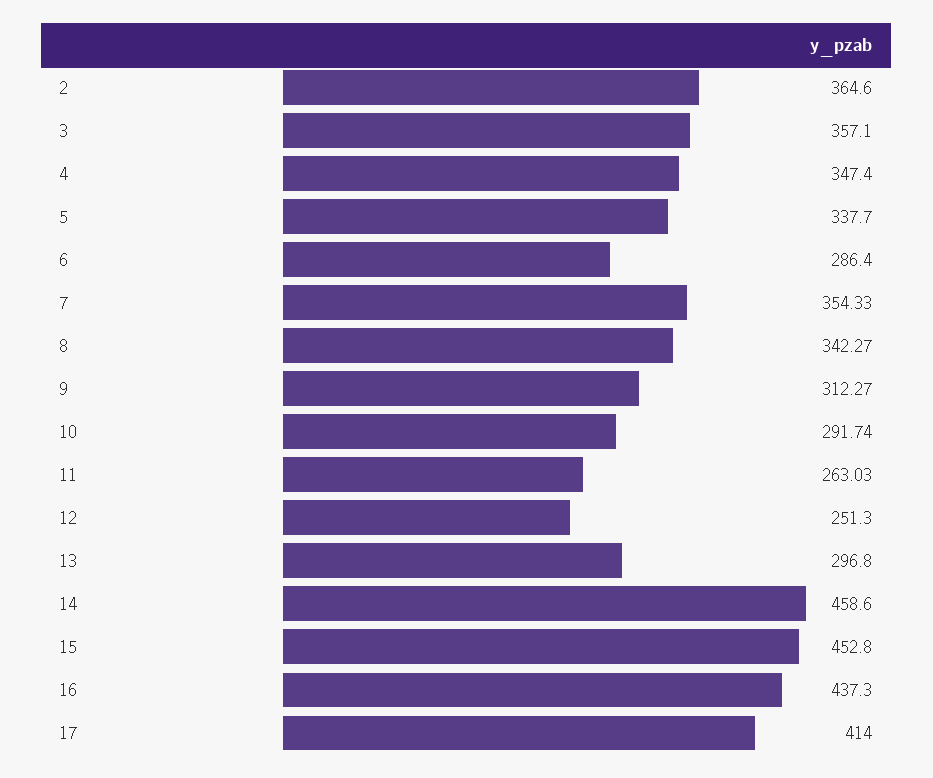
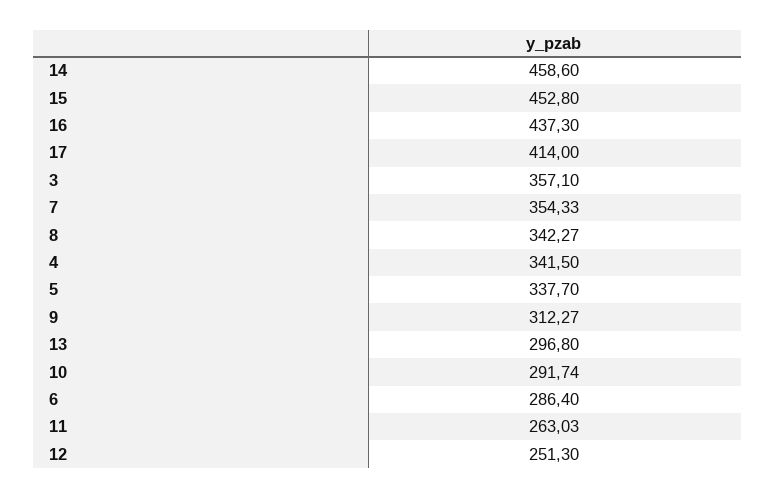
2: 364.6 -> none
4: 347.4 -> 341.5

